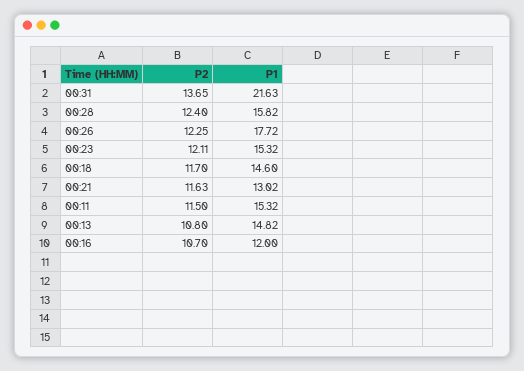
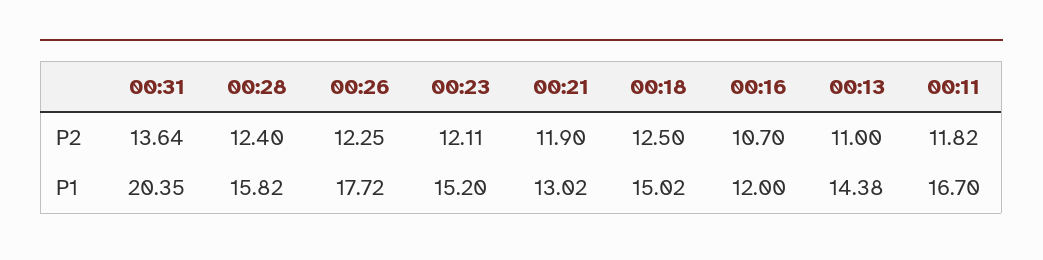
P2, 00:31: 13.65 -> 13.64
P1, 00:31: 21.63 -> 20.35
P1, 00:23: 15.32 -> 15.2
P2, 00:18: 11.7 -> 12.5
P1, 00:18: 14.6 -> 15.02
P2, 00:21: 11.63 -> 11.9
P2, 00:11: 11.5 -> 11.82
P1, 00:11: 15.32 -> 16.7
P2, 00:13: 10.8 -> 11
P1, 00:13: 14.82 -> 14.38

